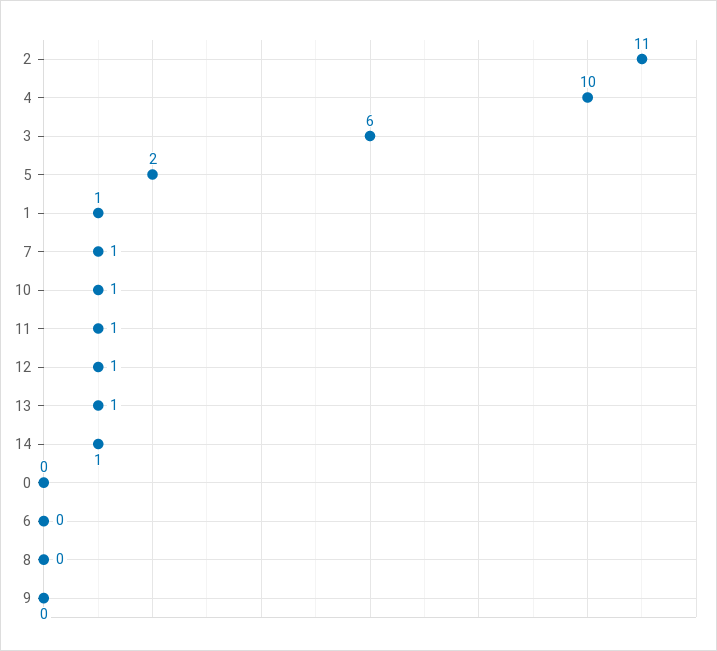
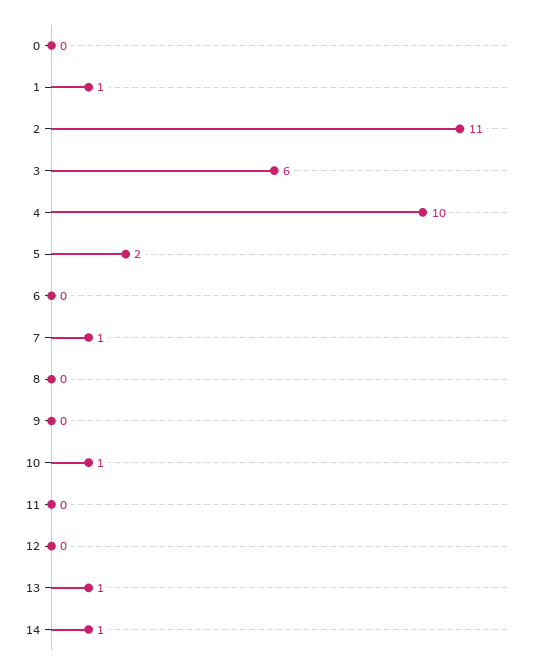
11: 1 -> 0
12: 1 -> 0

